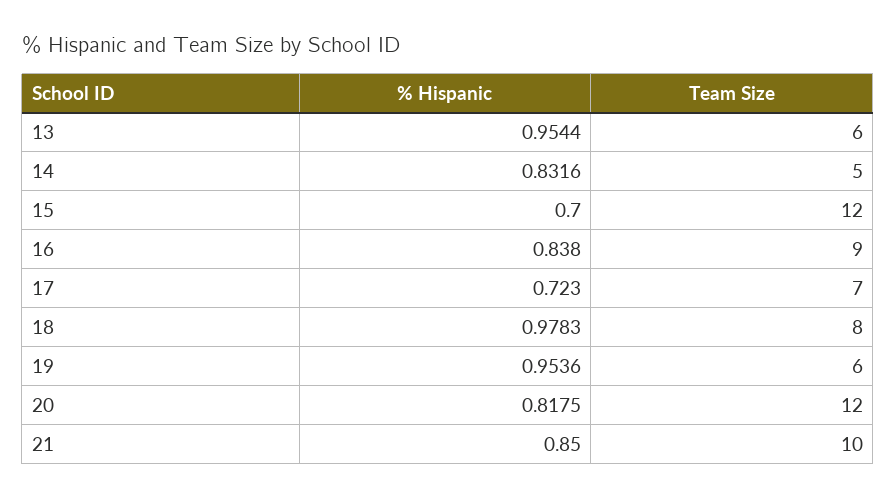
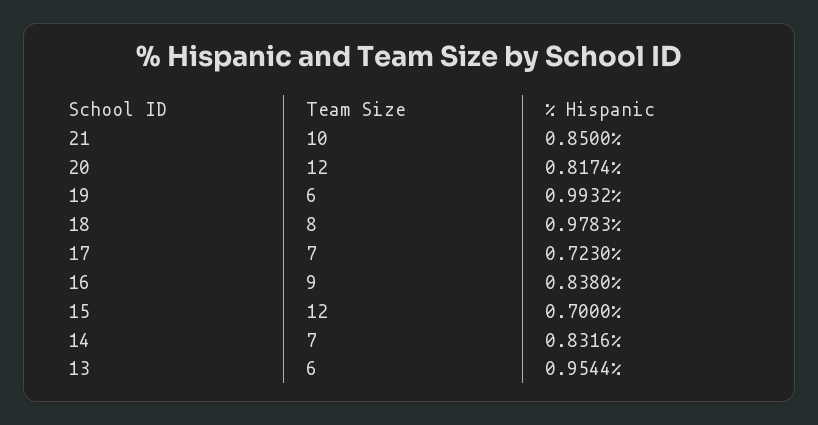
Team Size, 14: 5 -> 7
% Hispanic, 19: 0.9536 -> 0.9932
% Hispanic, 20: 0.8175 -> 0.8174

